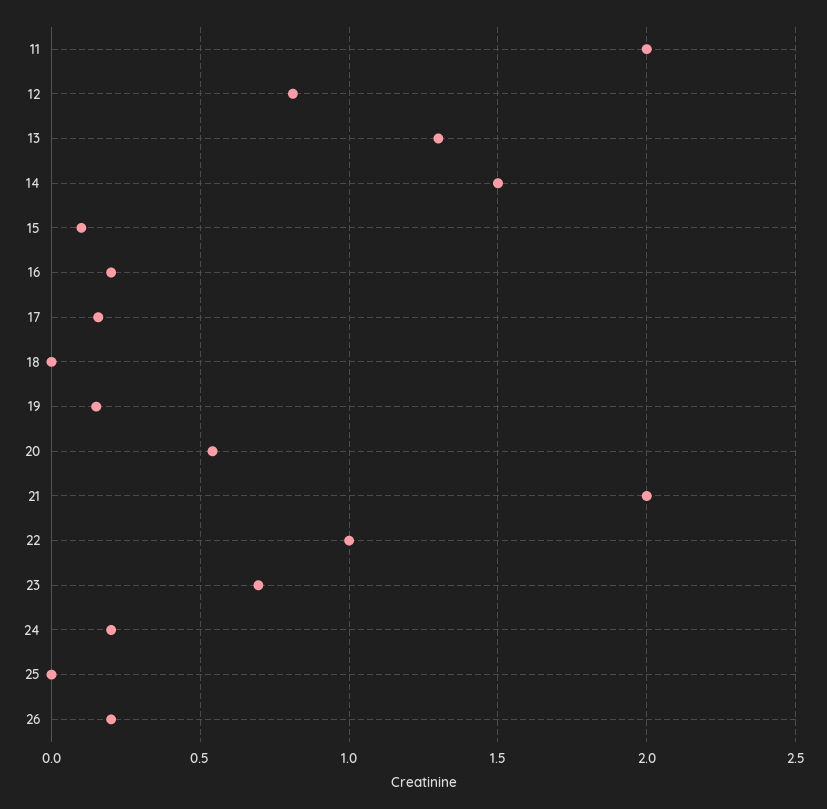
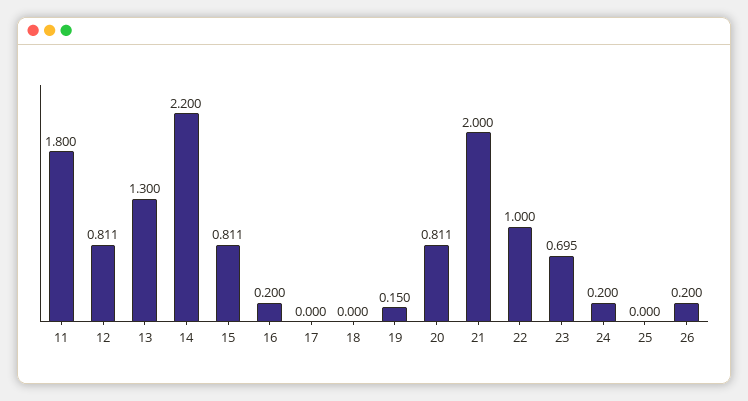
11: 2 -> 1.8
14: 1.5 -> 2.2
15: 0.1 -> 0.811
17: 0.15 -> 0
20: 0.55 -> 0.811

